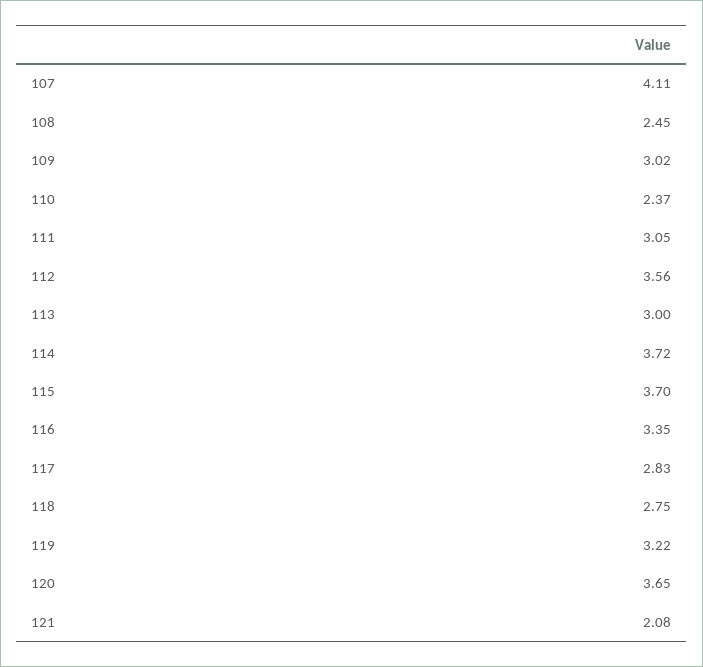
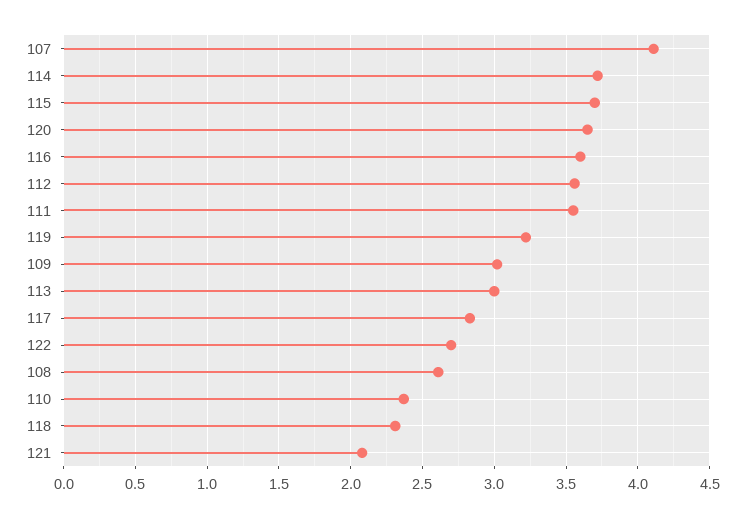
108: 2.45 -> 2.6
111: 3.05 -> 3.55
116: 3.35 -> 3.6
118: 2.75 -> 2.3
122: none -> 2.7

